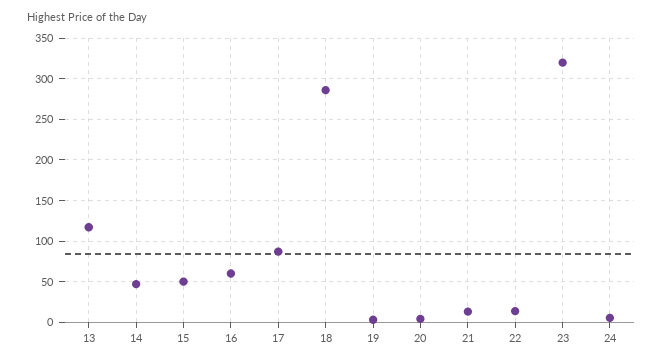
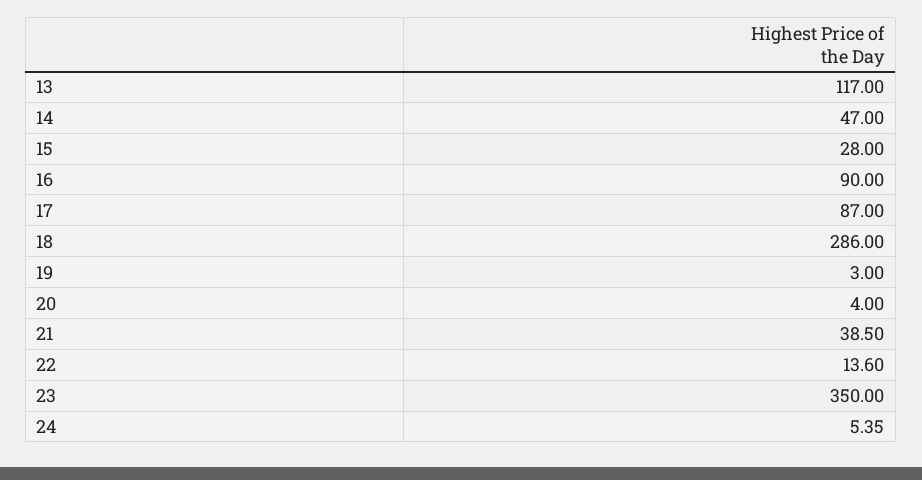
15: 50 -> 28
16: 60 -> 90
21: 10 -> 38.5
23: 320 -> 350

